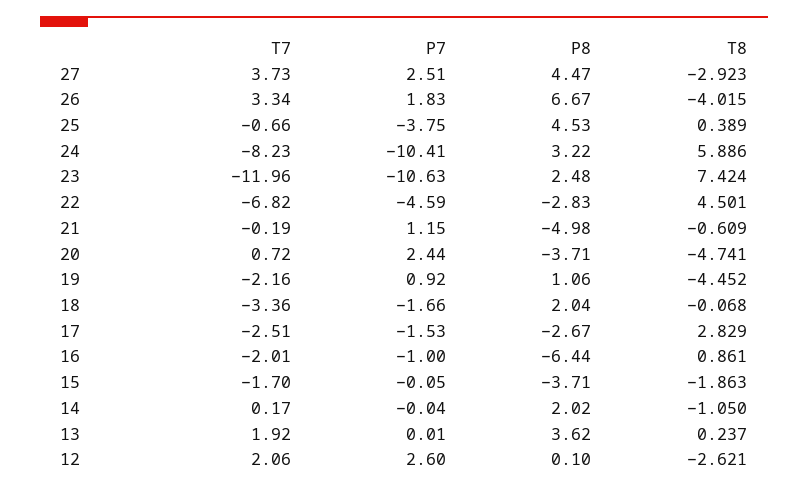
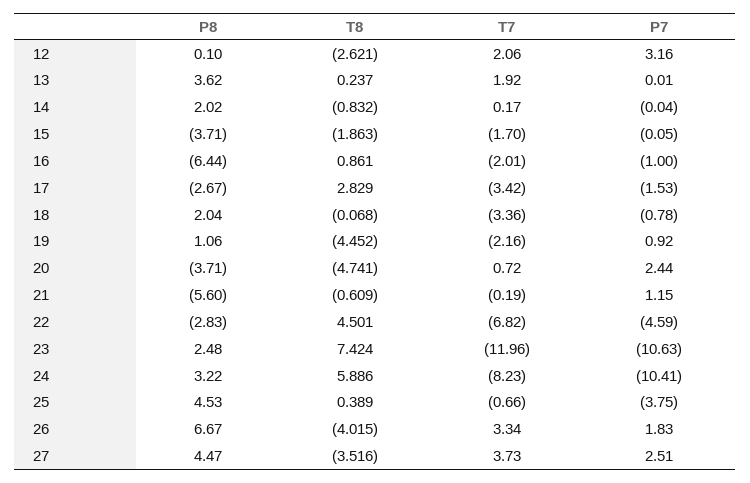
T8, 27: -2.923 -> -3.516
P8, 21: -4.98 -> -5.6
P7, 18: -1.66 -> -0.78
T7, 17: -2.51 -> -3.42
T8, 14: -1.05 -> -0.832
P7, 12: 2.6 -> 3.16

